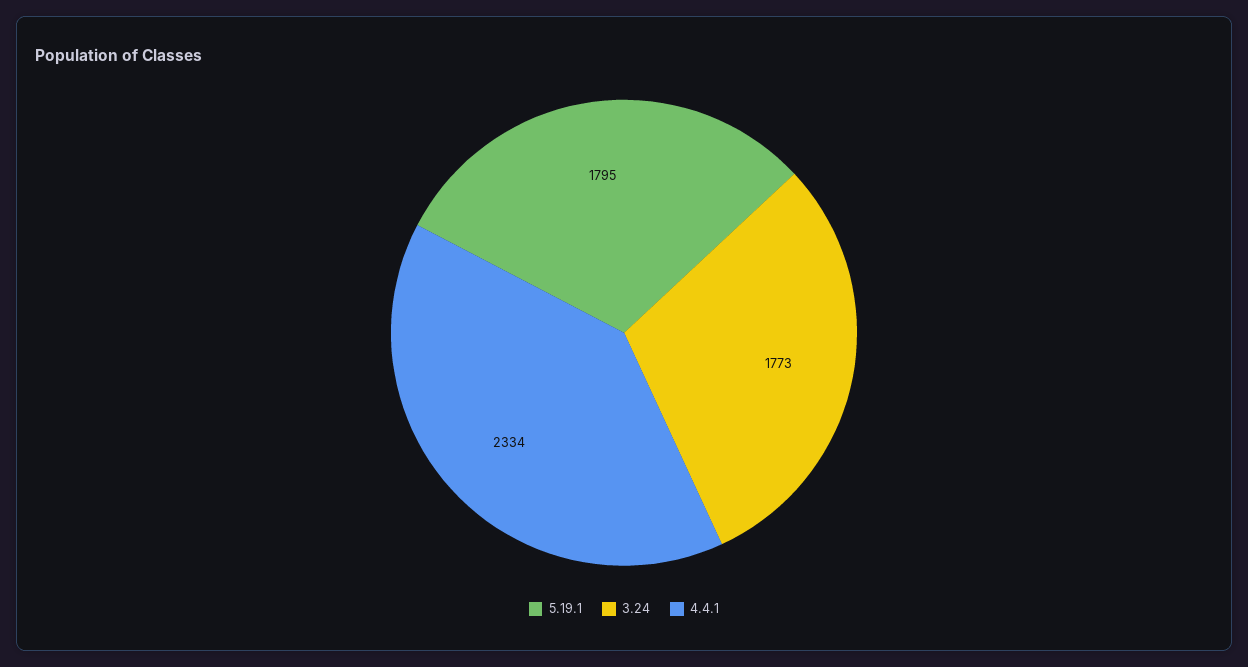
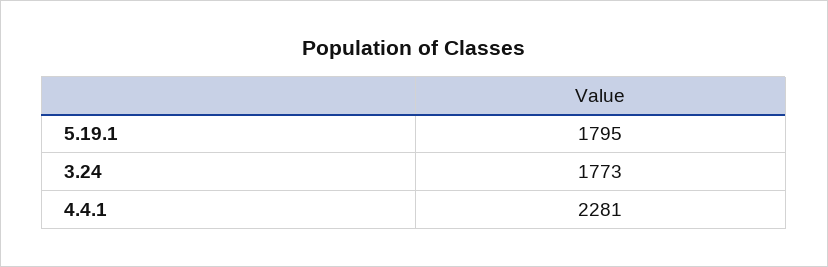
4.4.1: 2334 -> 2281

